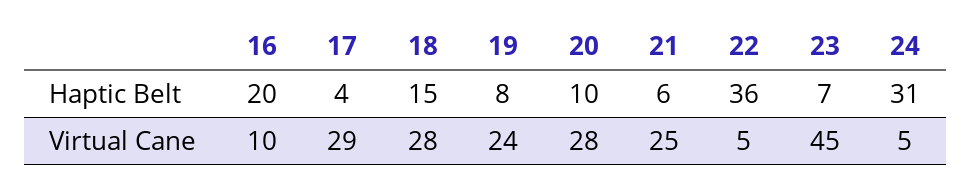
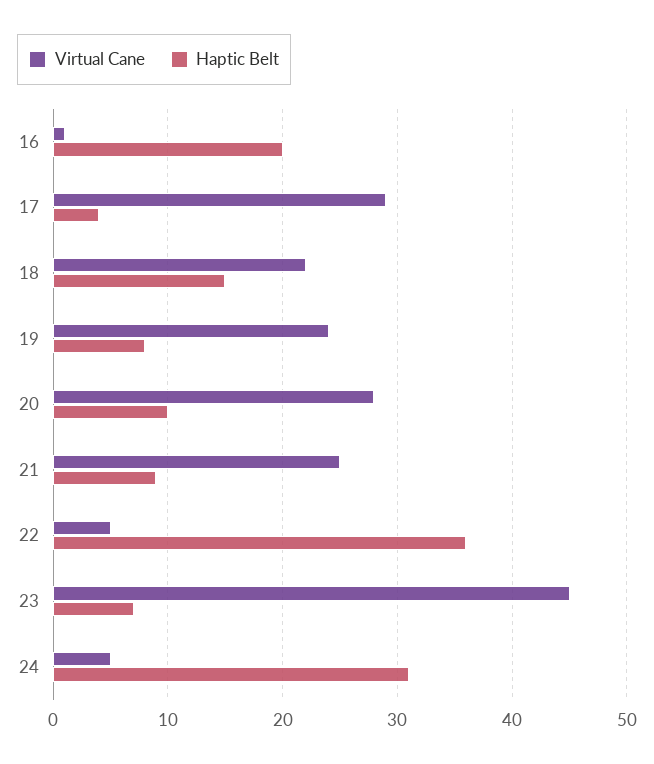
Haptic Belt, 21: 6 -> 9
Virtual Cane, 16: 10 -> 1
Virtual Cane, 18: 28 -> 22

